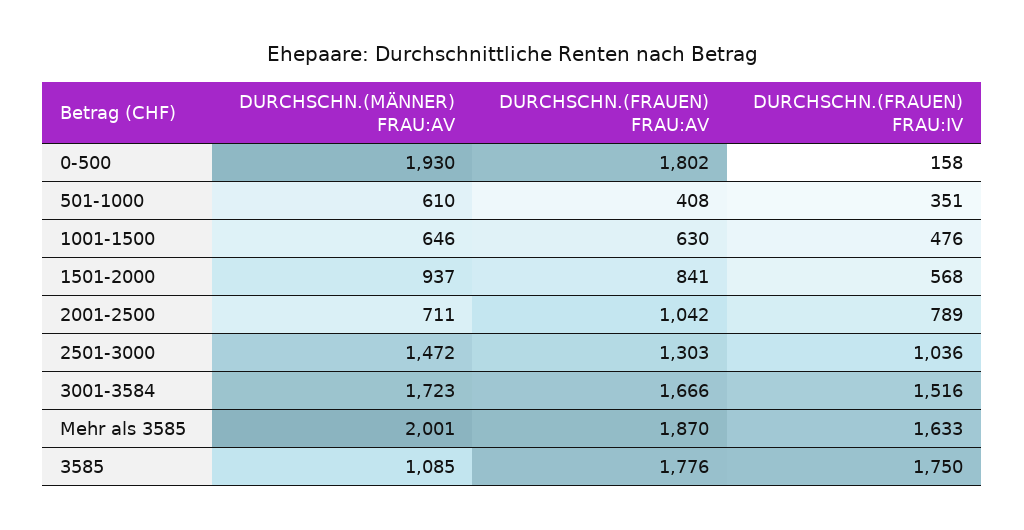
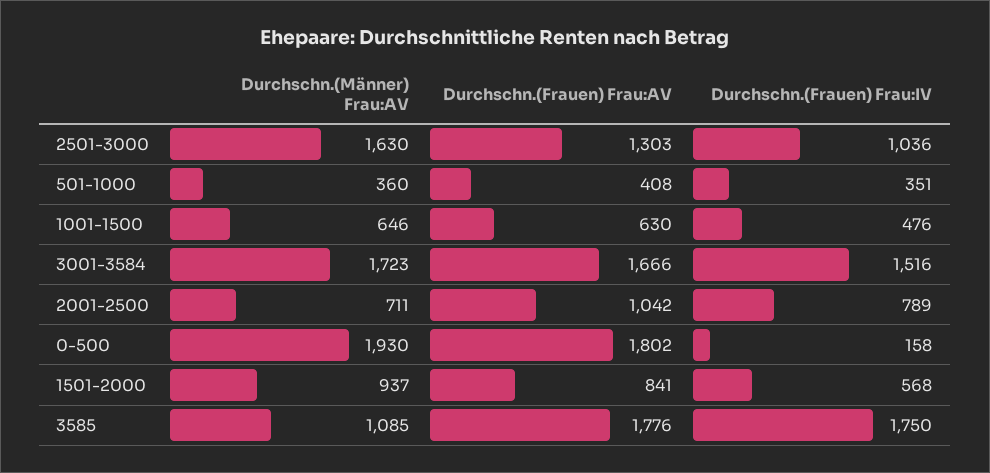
DURCHSCHN.(MÄNNER) FRAU:AV, 501-1000: 610 -> 360
DURCHSCHN.(MÄNNER) FRAU:AV, 2501-3000: 1472 -> 1630
DURCHSCHN.(MÄNNER) FRAU:AV, Mehr als 3585: 2001 -> none
DURCHSCHN.(FRAUEN) FRAU:AV, Mehr als 3585: 1870 -> none
DURCHSCHN.(FRAUEN) FRAU:IV, Mehr als 3585: 1633 -> none

